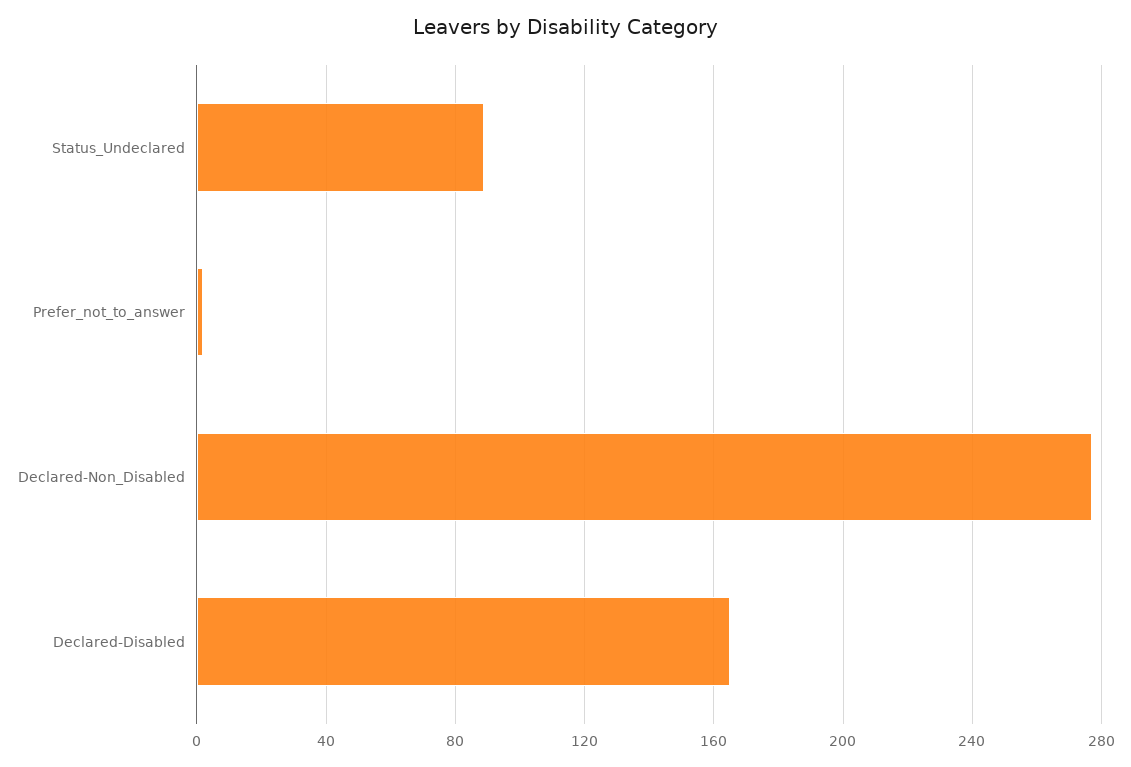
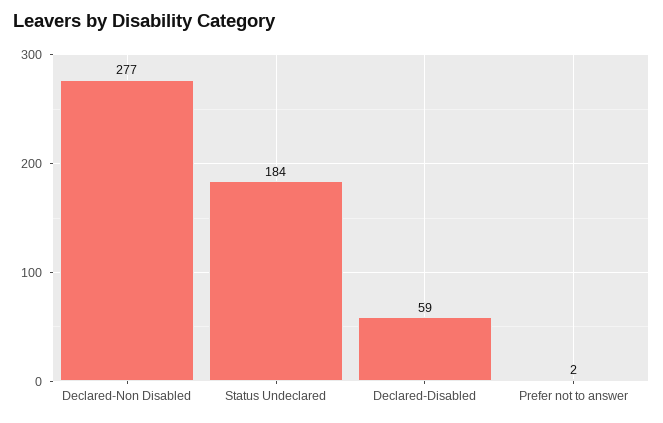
Status_Undeclared: 90 -> 184
Declared-Disabled: 165 -> 59

